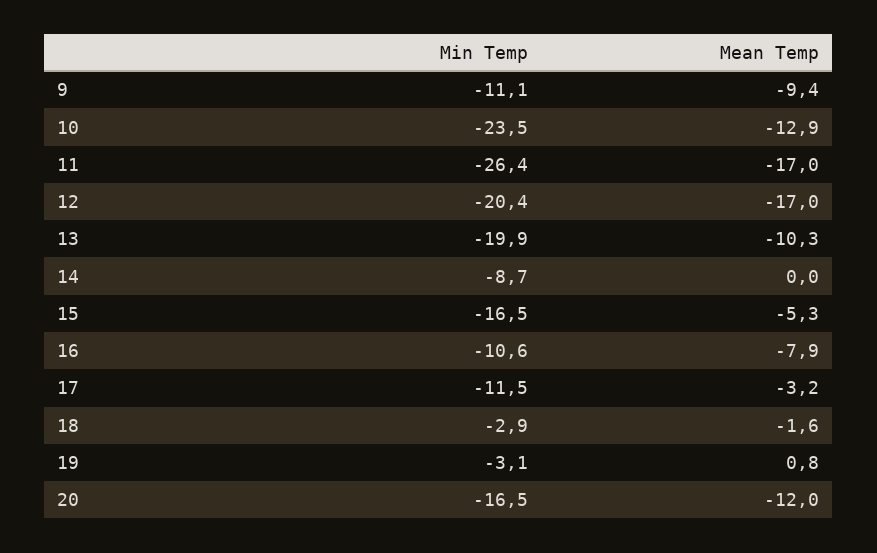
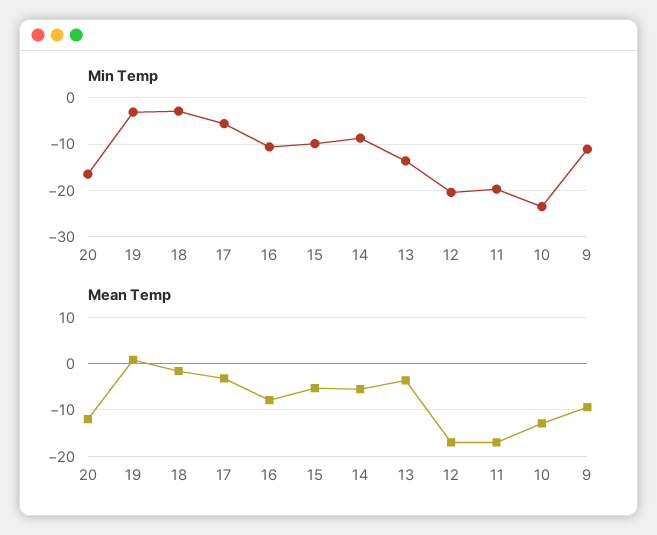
Min Temp, 11: -26.4 -> -20
Min Temp, 13: -19.9 -> -14
Mean Temp, 13: -10.3 -> -4
Mean Temp, 14: 0 -> -6
Min Temp, 15: -16.5 -> -10
Min Temp, 17: -11.5 -> -6

